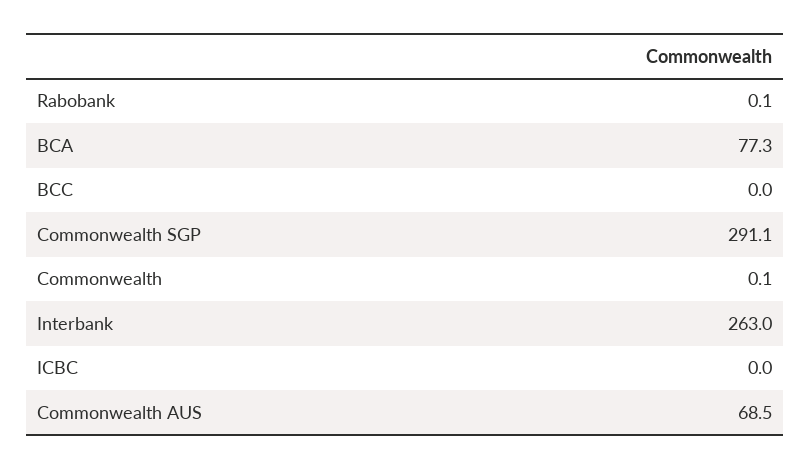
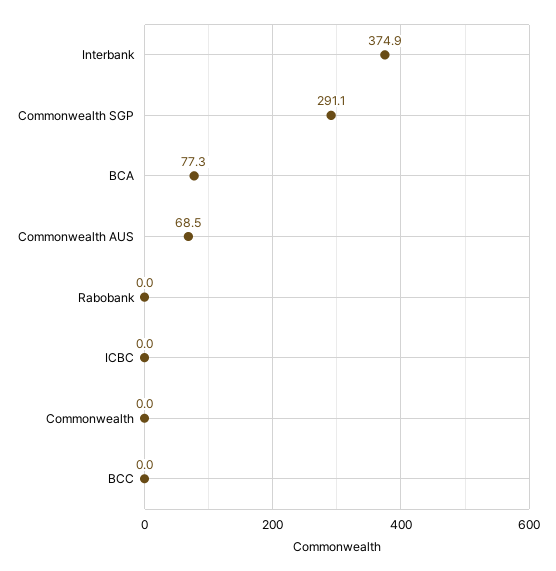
Rabobank: 0.1 -> 0
Commonwealth: 0.1 -> 0
Interbank: 263 -> 374.9

